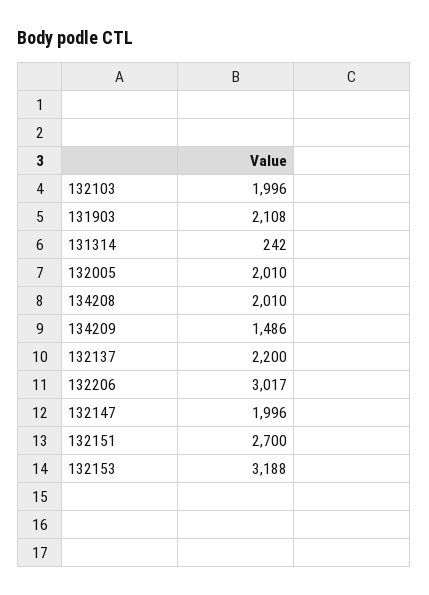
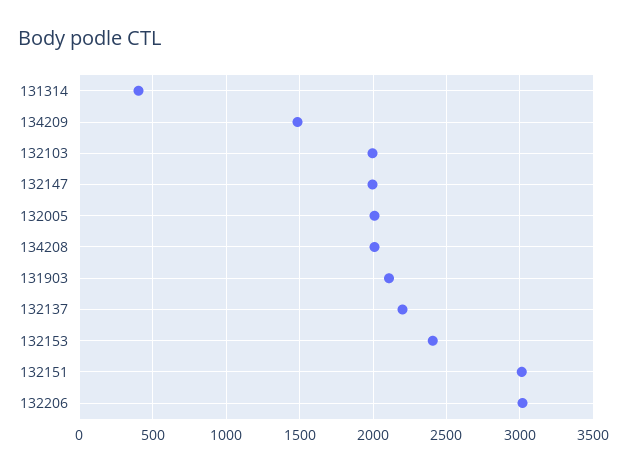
131314: 242 -> 400
132151: 2700 -> 3000
132153: 3188 -> 2400

